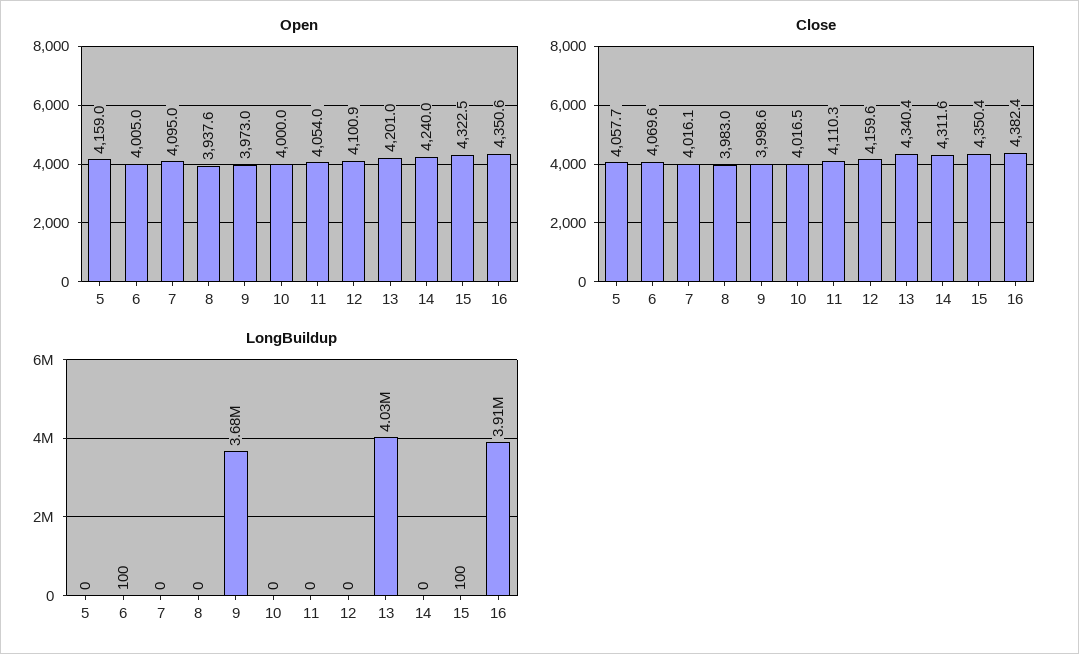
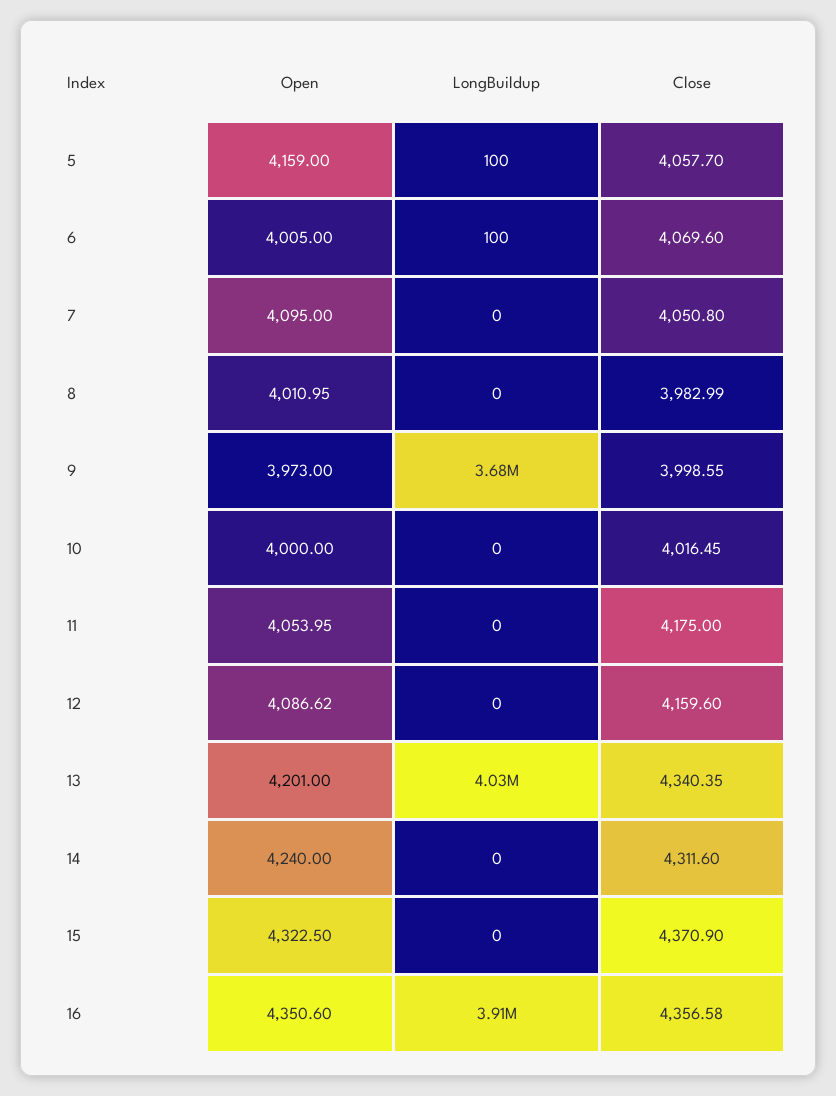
Open, 8: 3937.6 -> 4010.95
Open, 12: 4100.9 -> 4086.62
Close, 7: 4016.1 -> 4050.8
Close, 11: 4110.3 -> 4175
Close, 15: 4350.4 -> 4370.9
Close, 16: 4382.4 -> 4356.58
LongBuildup, 5: 0 -> 100
LongBuildup, 15: 100 -> 0

